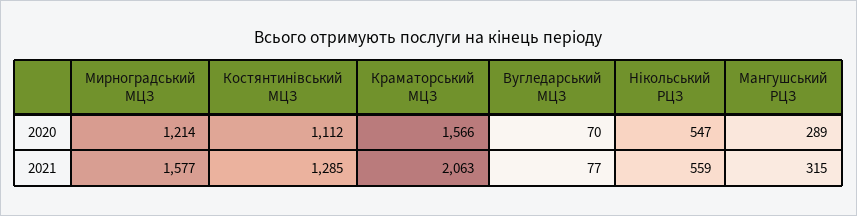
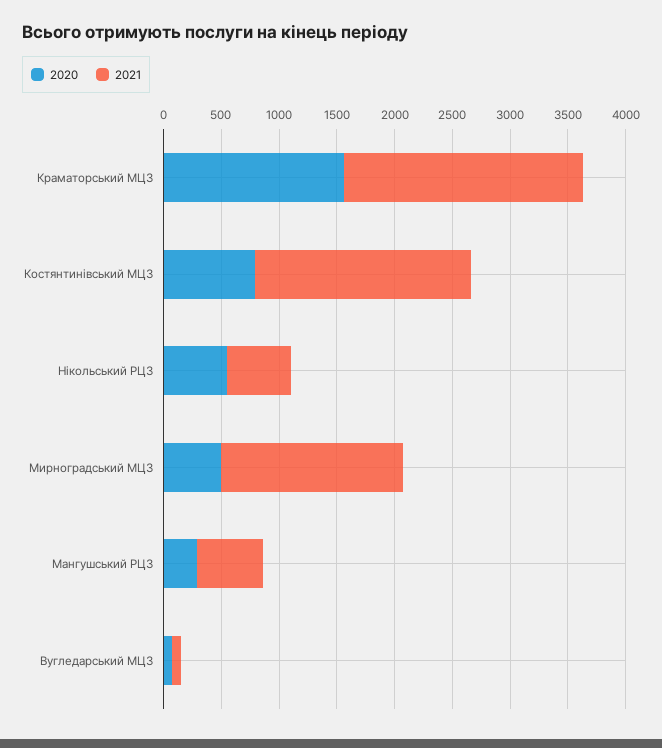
2020, Мирноградський МЦЗ: 1214 -> 500
2020, Костянтинівський МЦЗ: 1112 -> 800
2021, Костянтинівський МЦЗ: 1285 -> 1900
2021, Мангушський РЦЗ: 315 -> 600

